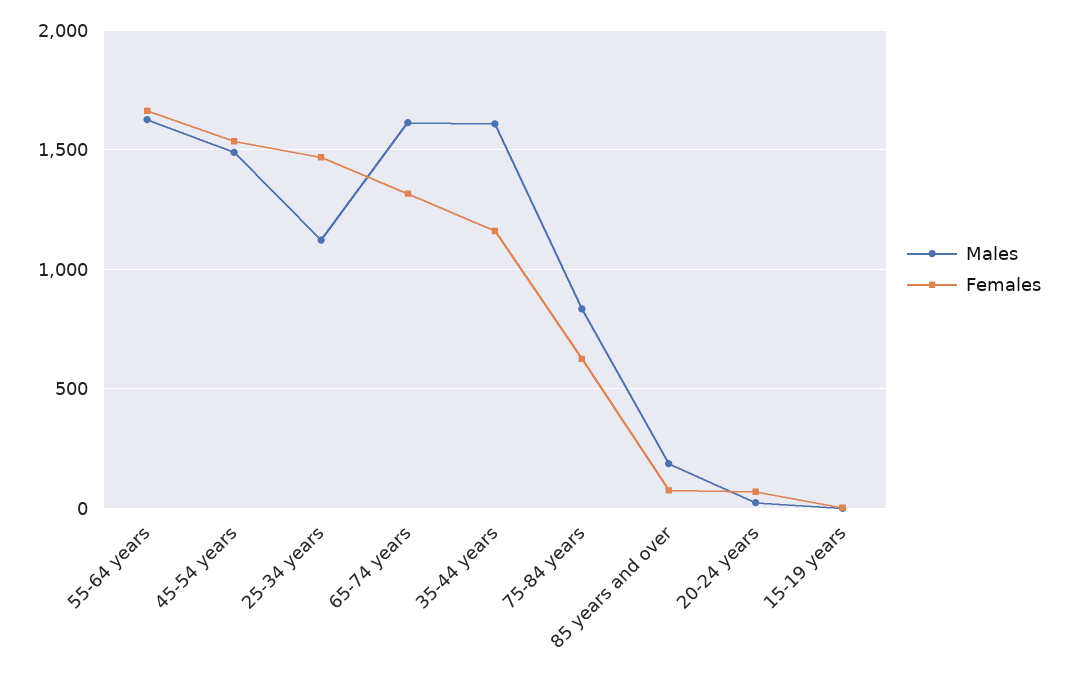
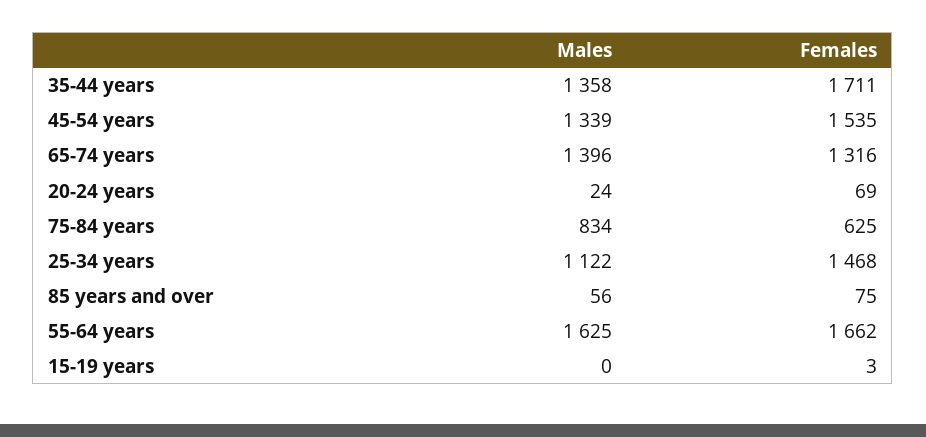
Males, 45-54 years: 1500 -> 1339
Males, 65-74 years: 1600 -> 1396
Males, 35-44 years: 1600 -> 1358
Females, 35-44 years: 1150 -> 1711
Males, 85 years and over: 200 -> 56

